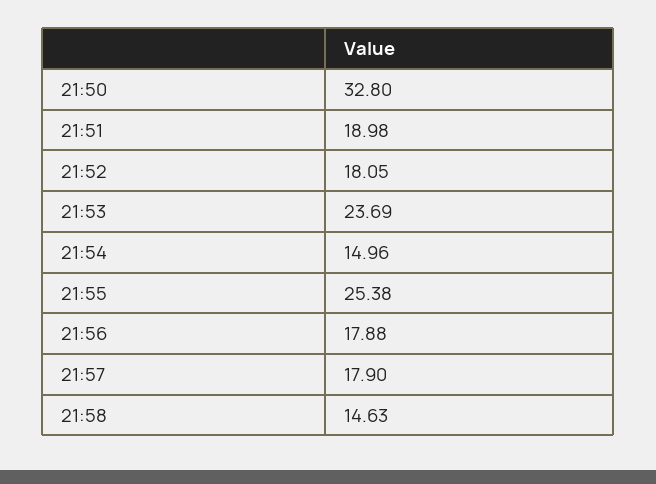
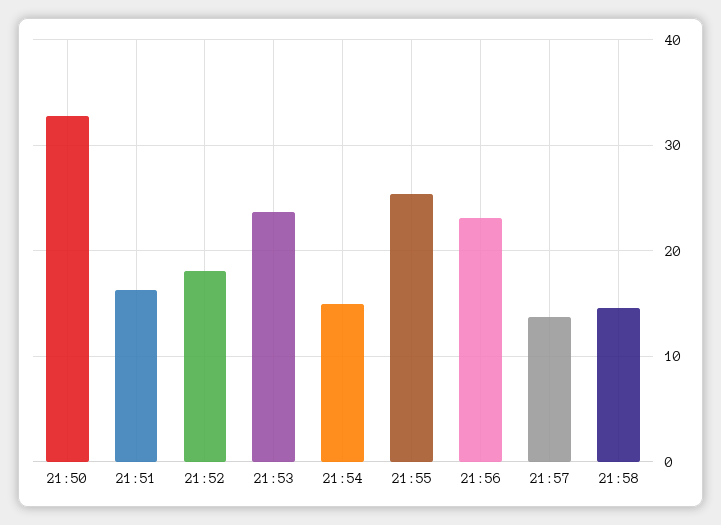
21:51: 18.98 -> 16
21:56: 17.88 -> 23
21:57: 17.9 -> 14

